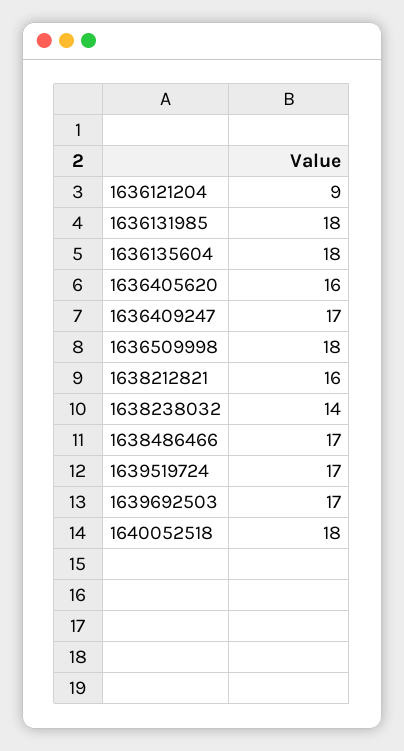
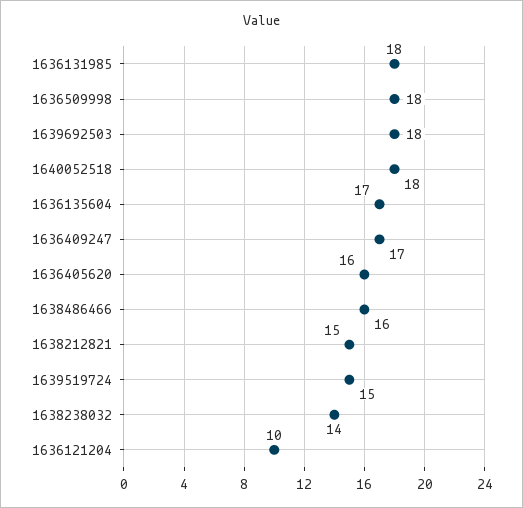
1636121204: 9 -> 10
1636135604: 18 -> 17
1638212821: 16 -> 15
1638486466: 17 -> 16
1639519724: 17 -> 15
1639692503: 17 -> 18

